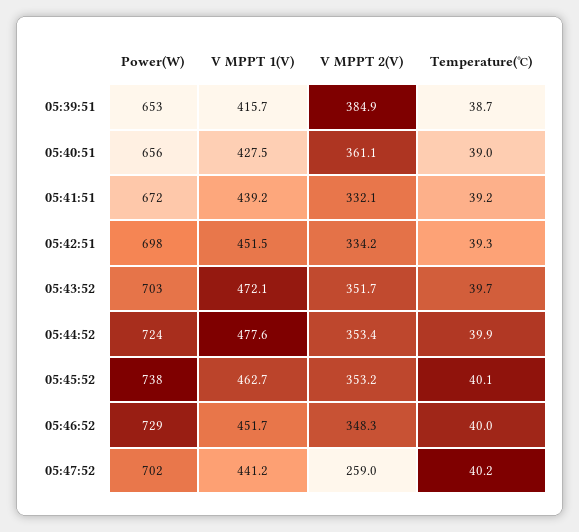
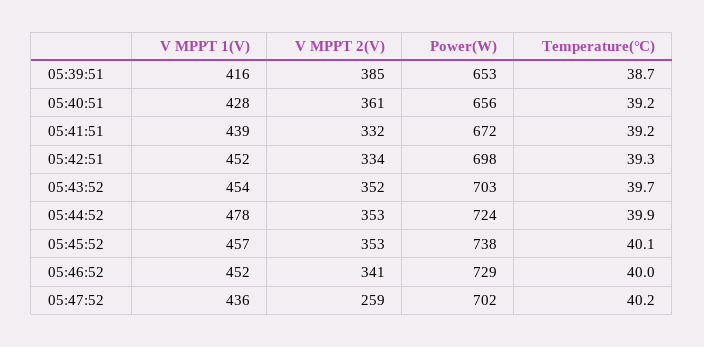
Temperature(℃), 05:40:51: 39 -> 39.2
V MPPT 1(V), 05:43:52: 472.1 -> 454
V MPPT 1(V), 05:45:52: 462.7 -> 457
V MPPT 2(V), 05:46:52: 348.3 -> 341
V MPPT 1(V), 05:47:52: 441.2 -> 436

